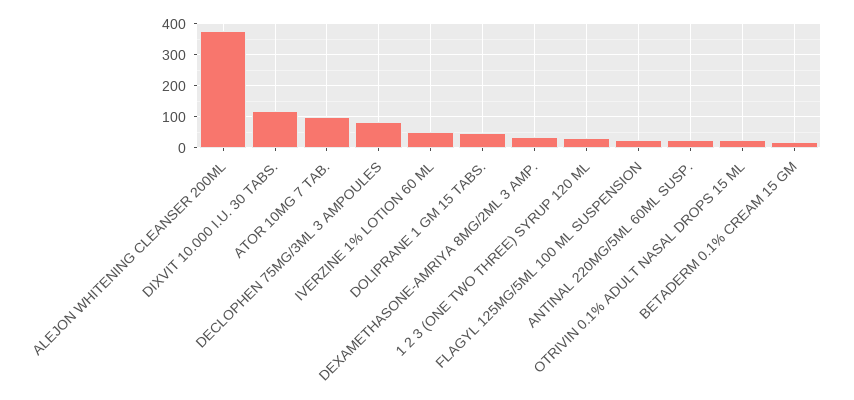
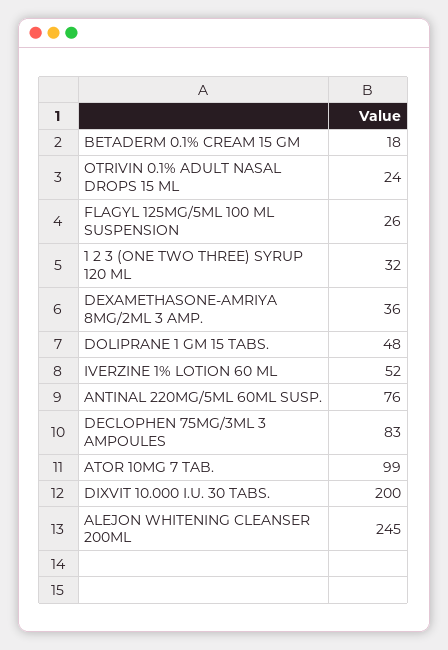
ALEJON WHITENING CLEANSER 200ML: 380 -> 245
DIXVIT 10.000 I.U. 30 TABS.: 120 -> 200
ANTINAL 220MG/5ML 60ML SUSP.: 20 -> 76

